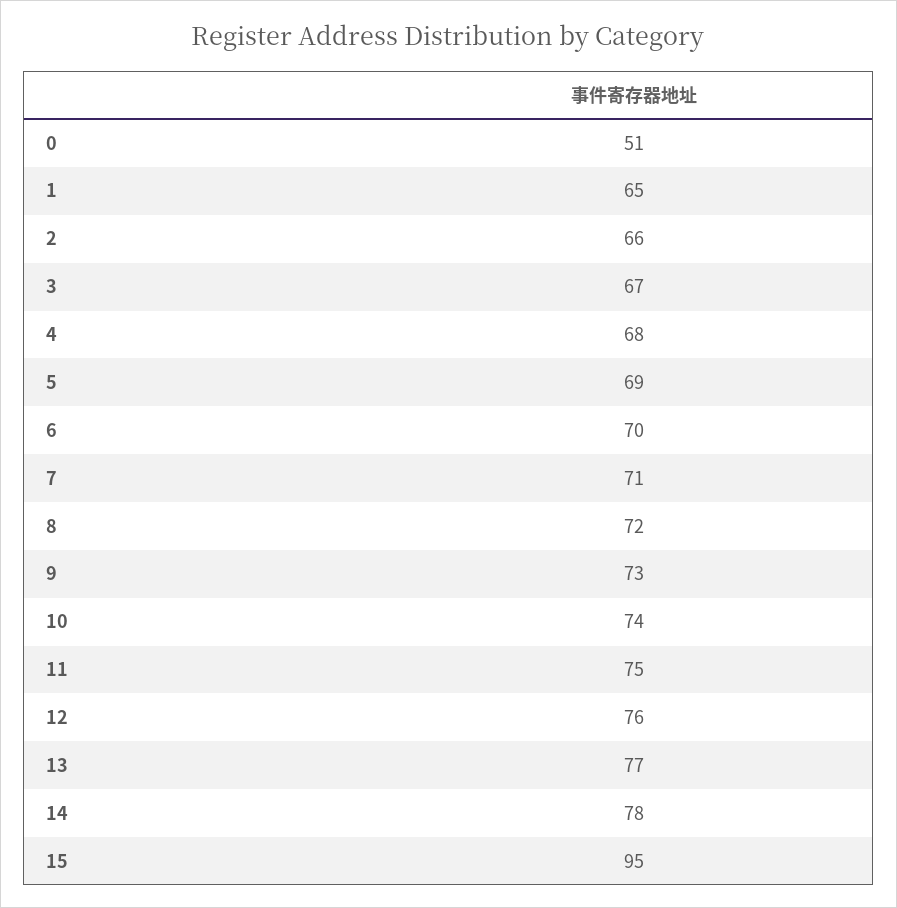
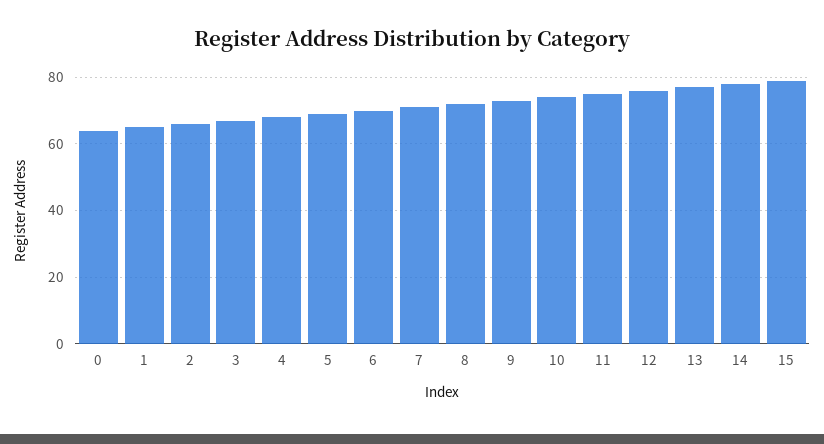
0: 51 -> 65
15: 95 -> 80

